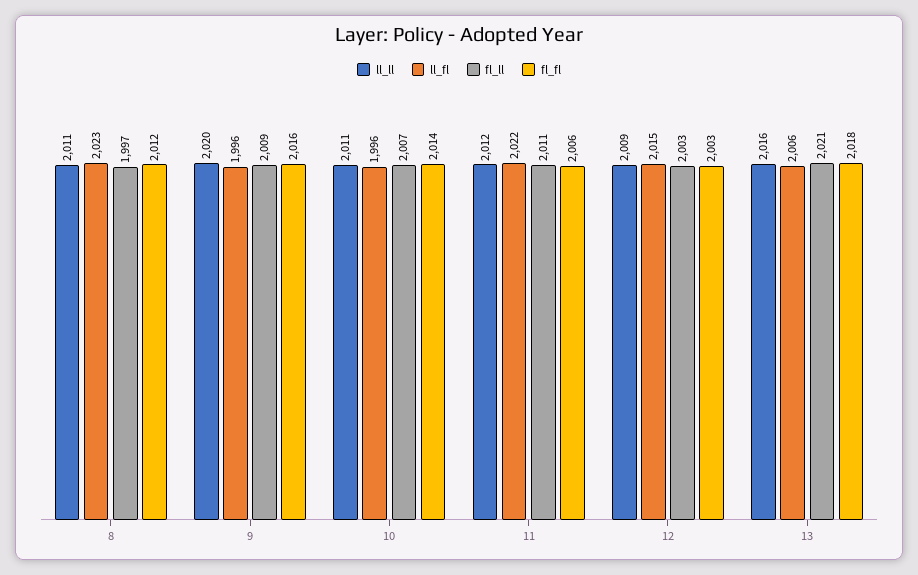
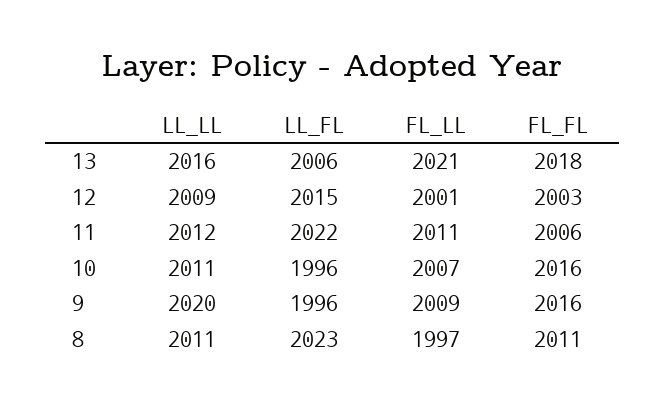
fl_fl, 8: 2012 -> 2011
fl_fl, 10: 2014 -> 2016
fl_ll, 12: 2003 -> 2001

